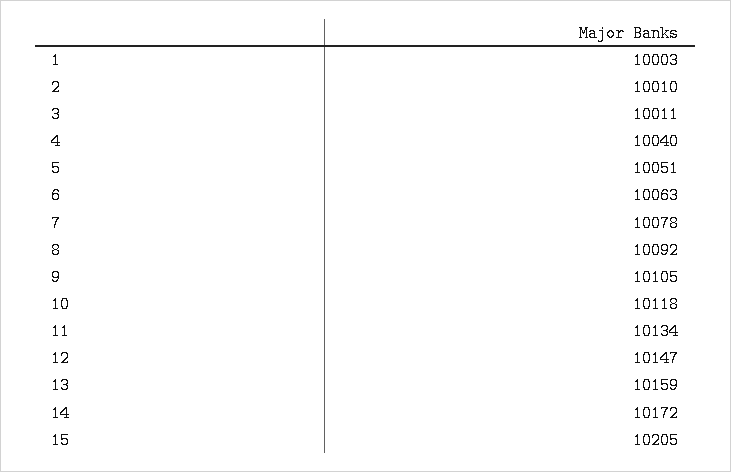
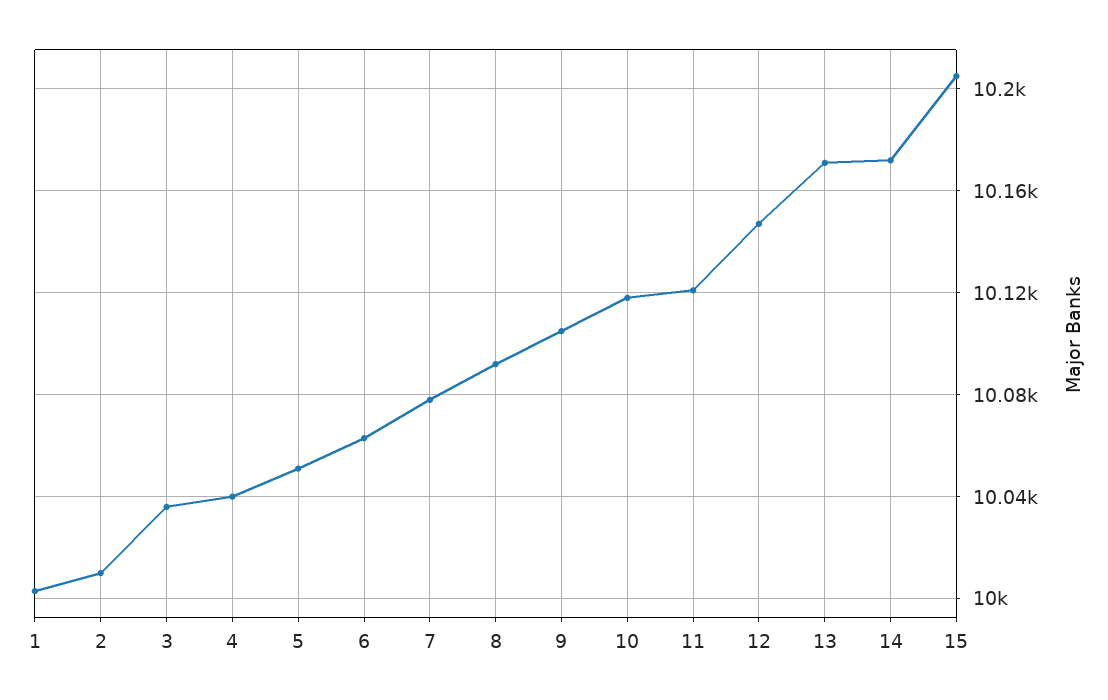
3: 10011 -> 10035
11: 10134 -> 10120
13: 10159 -> 10170

